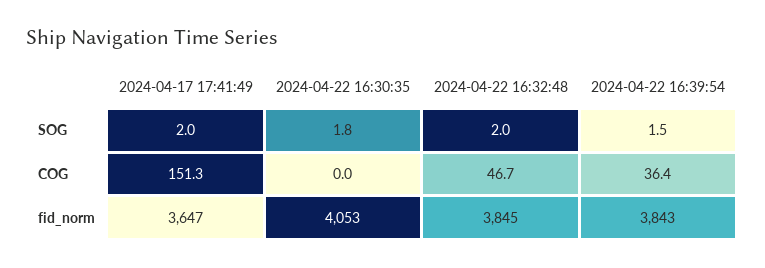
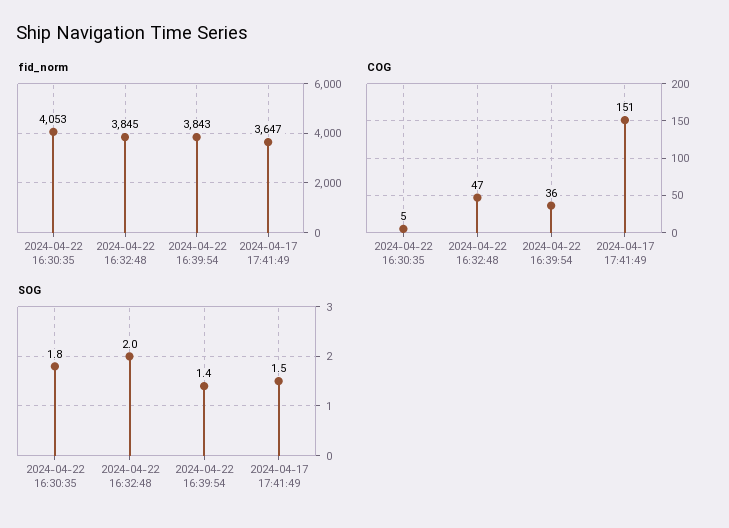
SOG, 2024-04-17 17:41:49: 2 -> 1.5
SOG, 2024-04-22 16:39:54: 1.5 -> 1.4
COG, 2024-04-22 16:30:35: 0 -> 5

